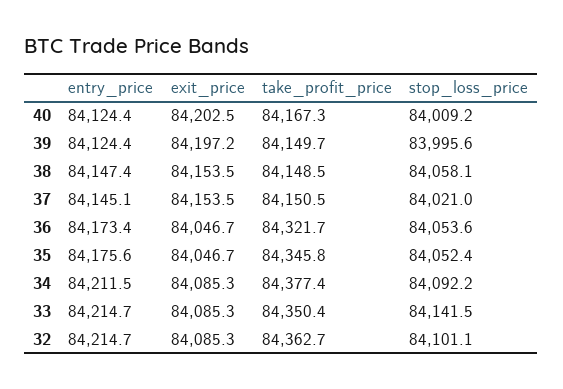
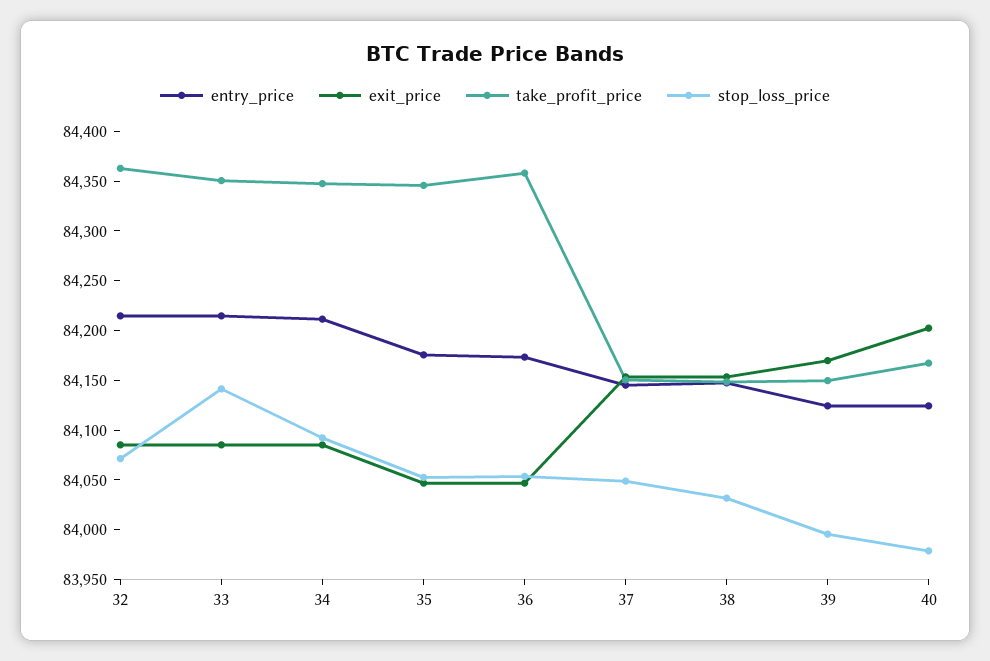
stop_loss_price, 40: 84009.2 -> 83980
exit_price, 39: 84197.2 -> 84170
stop_loss_price, 38: 84058.1 -> 84030
stop_loss_price, 37: 84021 -> 84050
take_profit_price, 36: 84321.7 -> 84360
take_profit_price, 34: 84377.4 -> 84350
stop_loss_price, 32: 84101.1 -> 84070

